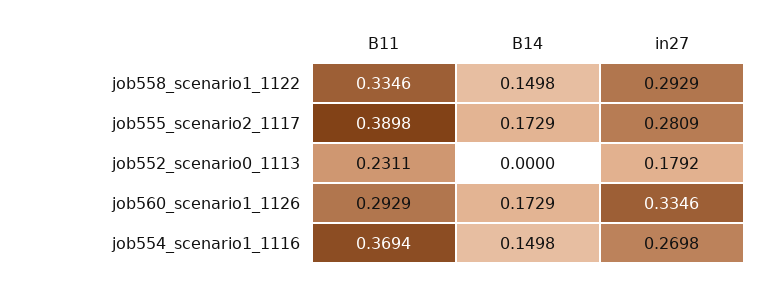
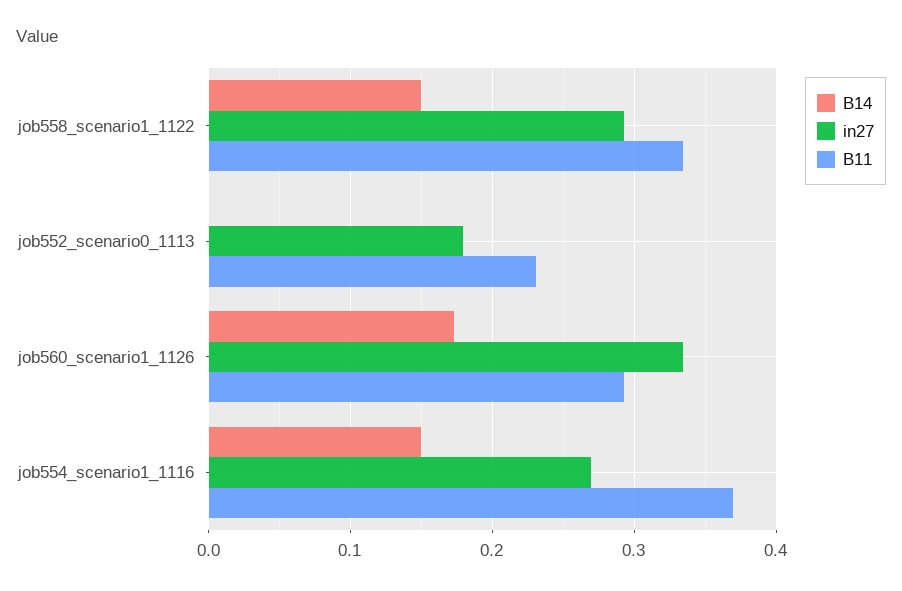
B11, job555_scenario2_1117: 0.3898 -> none
B14, job555_scenario2_1117: 0.1729 -> none
in27, job555_scenario2_1117: 0.2809 -> none

